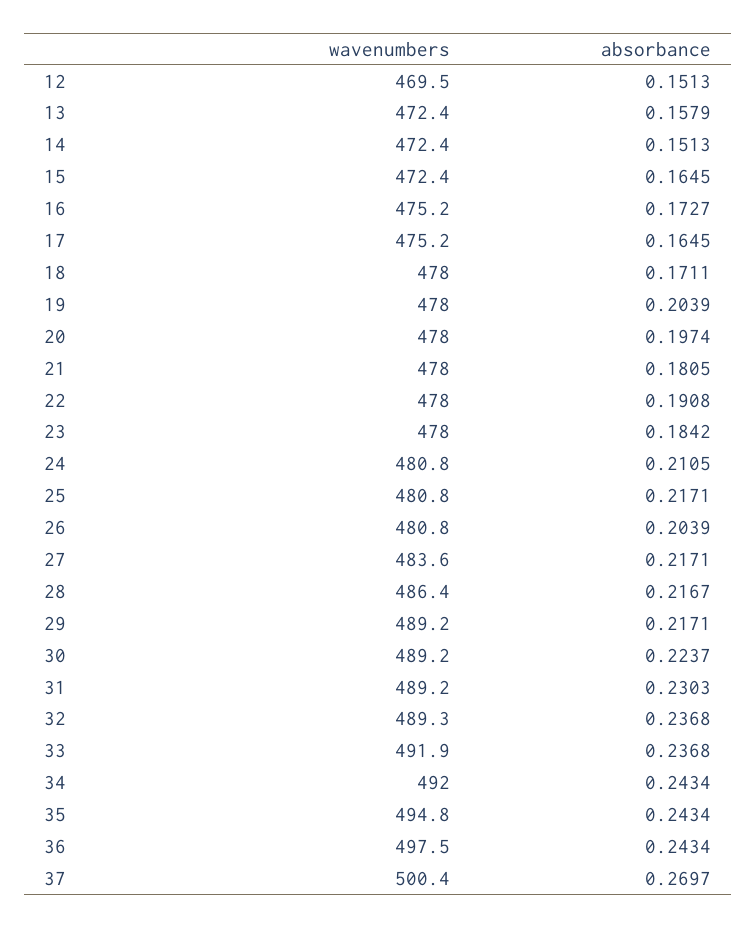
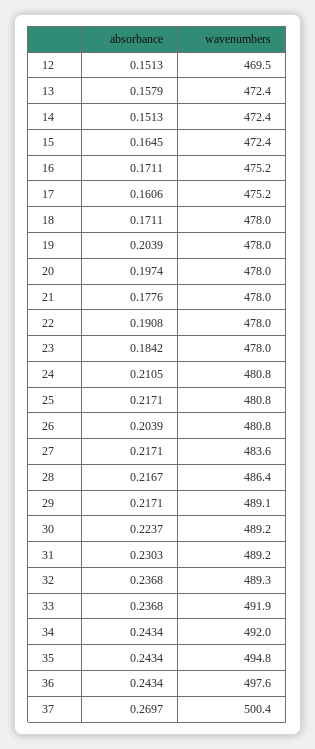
absorbance, 16: 0.1727 -> 0.1711
absorbance, 17: 0.1645 -> 0.1606
absorbance, 21: 0.1805 -> 0.1776
wavenumbers, 29: 489.2 -> 489.1
wavenumbers, 36: 497.5 -> 497.6

